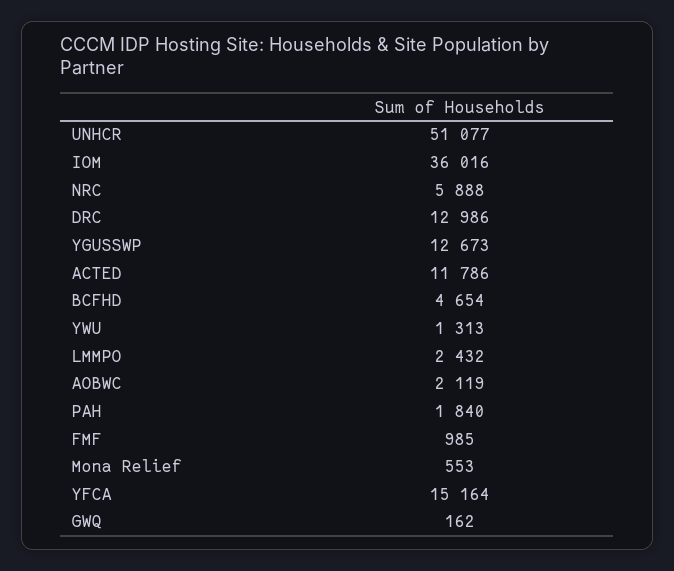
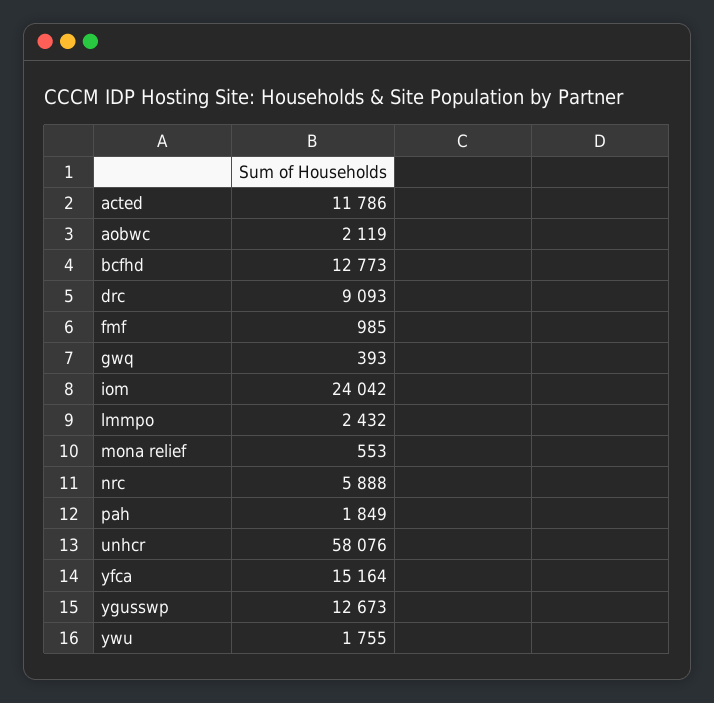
UNHCR: 51077 -> 58076
IOM: 36016 -> 24042
DRC: 12986 -> 9093
BCFHD: 4654 -> 12773
YWU: 1313 -> 1755
PAH: 1840 -> 1849
GWQ: 162 -> 393

